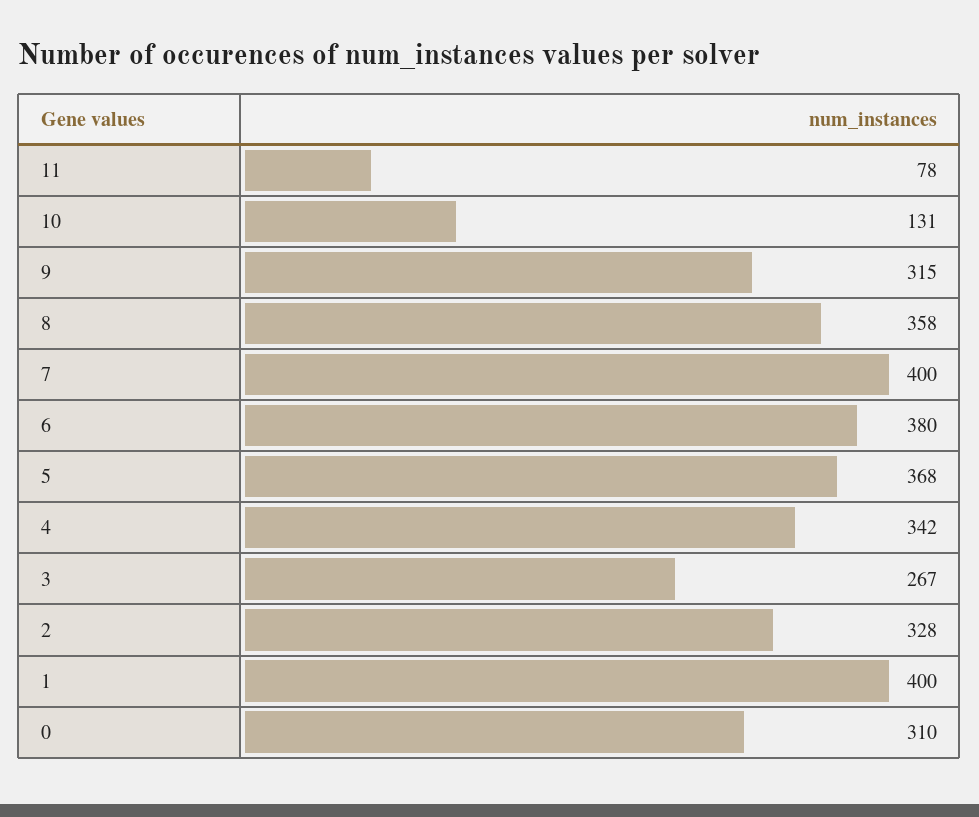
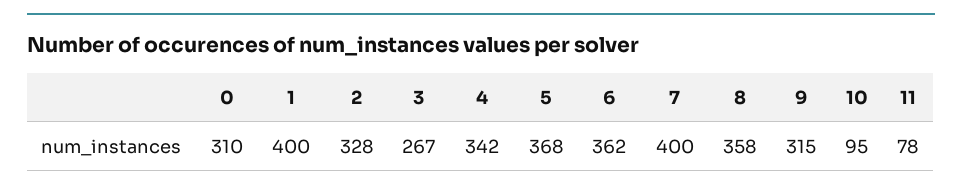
10: 131 -> 95
6: 380 -> 362

